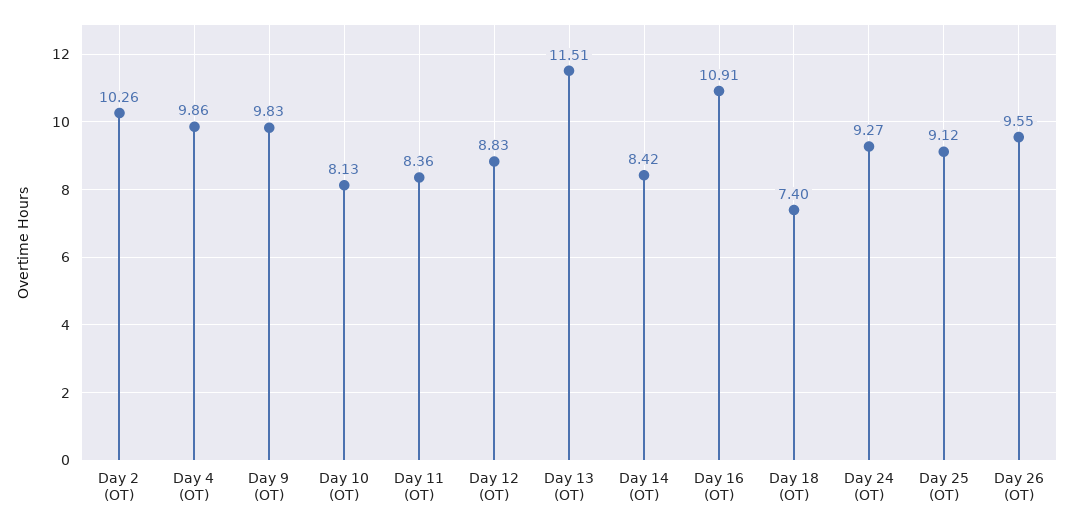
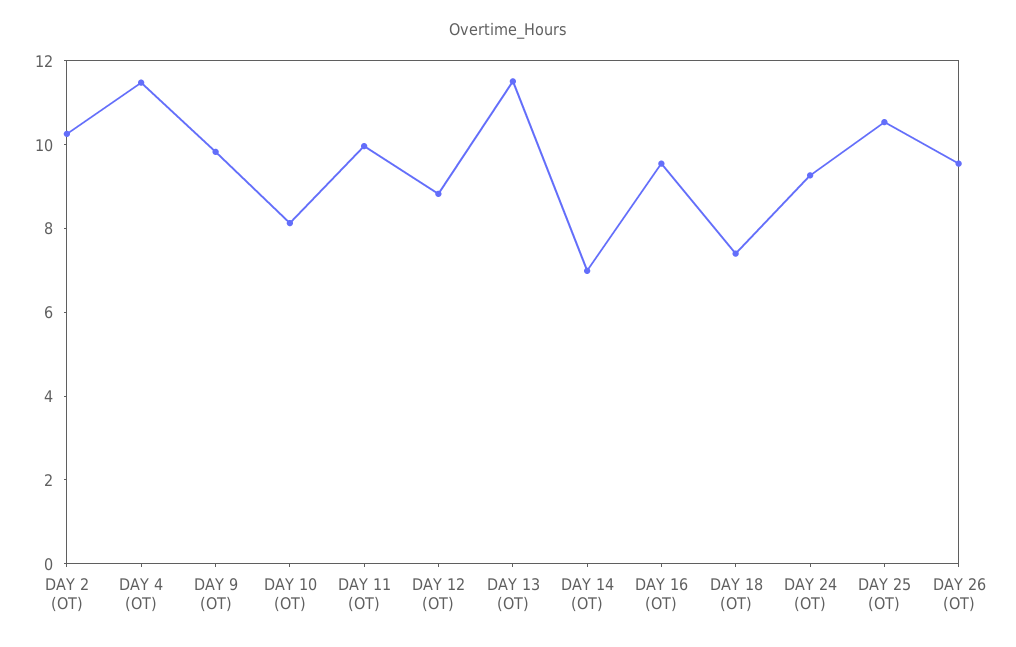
Day 4 (OT): 9.86 -> 11.5
Day 11 (OT): 8.36 -> 10
Day 14 (OT): 8.42 -> 7
Day 16 (OT): 10.91 -> 9.5
Day 25 (OT): 9.12 -> 10.5

